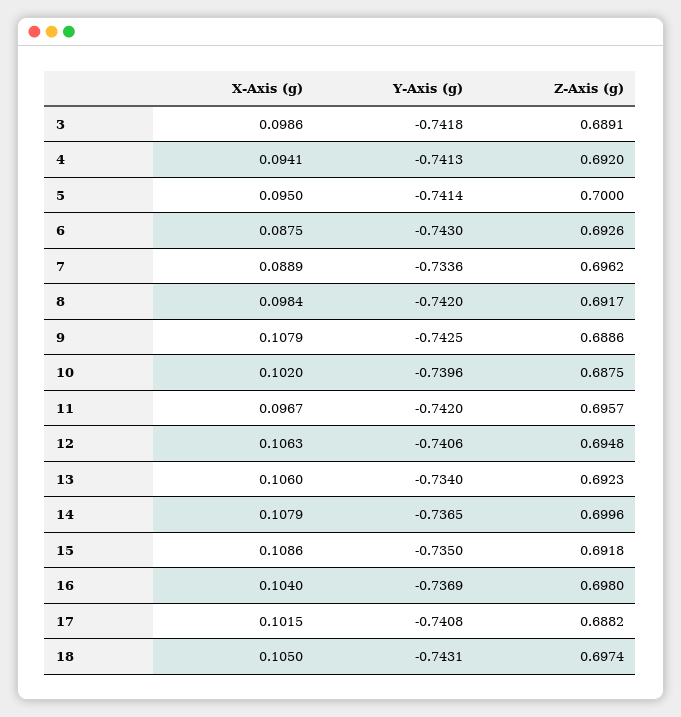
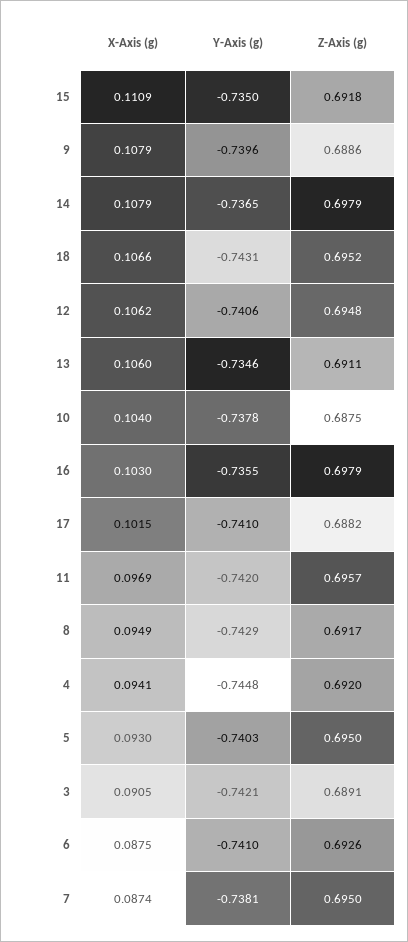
X-Axis (g), 3: 0.0986 -> 0.0905
Y-Axis (g), 3: -0.7418 -> -0.7421
Y-Axis (g), 4: -0.7413 -> -0.7448
X-Axis (g), 5: 0.095 -> 0.093
Y-Axis (g), 5: -0.7414 -> -0.7403
Z-Axis (g), 5: 0.7 -> 0.695
Y-Axis (g), 6: -0.743 -> -0.741
X-Axis (g), 7: 0.0889 -> 0.0874
Y-Axis (g), 7: -0.7336 -> -0.7381
Z-Axis (g), 7: 0.6962 -> 0.695
X-Axis (g), 8: 0.0984 -> 0.0949
Y-Axis (g), 8: -0.742 -> -0.7429
Y-Axis (g), 9: -0.7425 -> -0.7396
X-Axis (g), 10: 0.102 -> 0.104
Y-Axis (g), 10: -0.7396 -> -0.7378
X-Axis (g), 11: 0.0967 -> 0.0969
X-Axis (g), 12: 0.1063 -> 0.1062
Y-Axis (g), 13: -0.734 -> -0.7346
Z-Axis (g), 13: 0.6923 -> 0.6911
Z-Axis (g), 14: 0.6996 -> 0.6979
X-Axis (g), 15: 0.1086 -> 0.1109
X-Axis (g), 16: 0.104 -> 0.103
Y-Axis (g), 16: -0.7369 -> -0.7355
Z-Axis (g), 16: 0.698 -> 0.6979
Y-Axis (g), 17: -0.7408 -> -0.741
X-Axis (g), 18: 0.105 -> 0.1066
Z-Axis (g), 18: 0.6974 -> 0.6952

